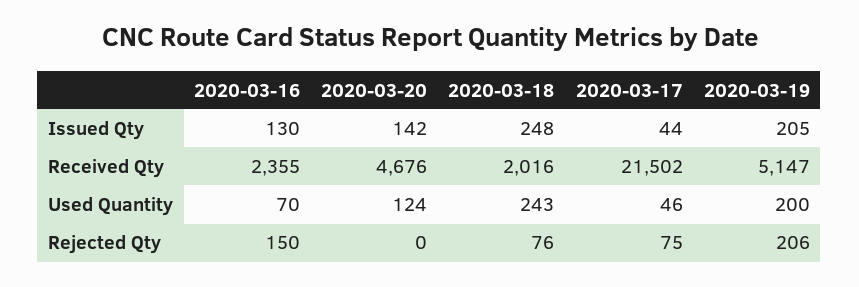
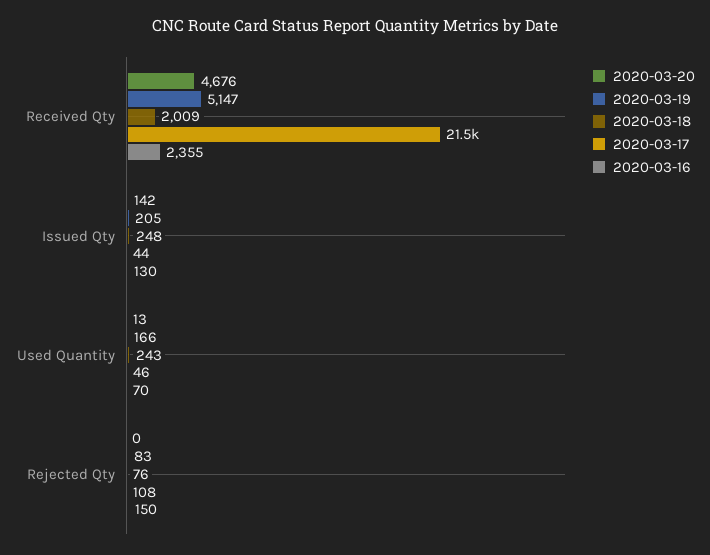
2020-03-18, Received Qty: 2016 -> 2009
2020-03-20, Used Quantity: 124 -> 13
2020-03-19, Used Quantity: 200 -> 166
2020-03-17, Rejected Qty: 75 -> 108
2020-03-19, Rejected Qty: 206 -> 83

